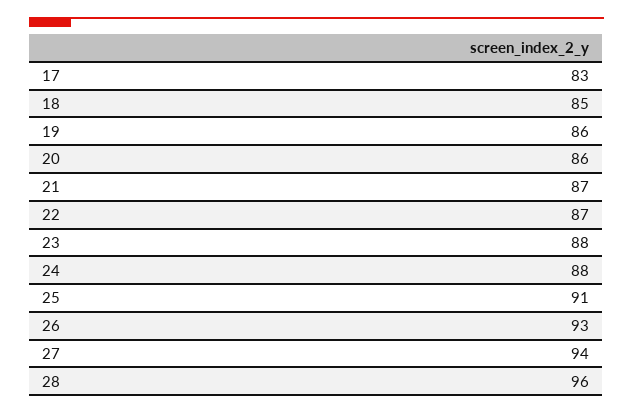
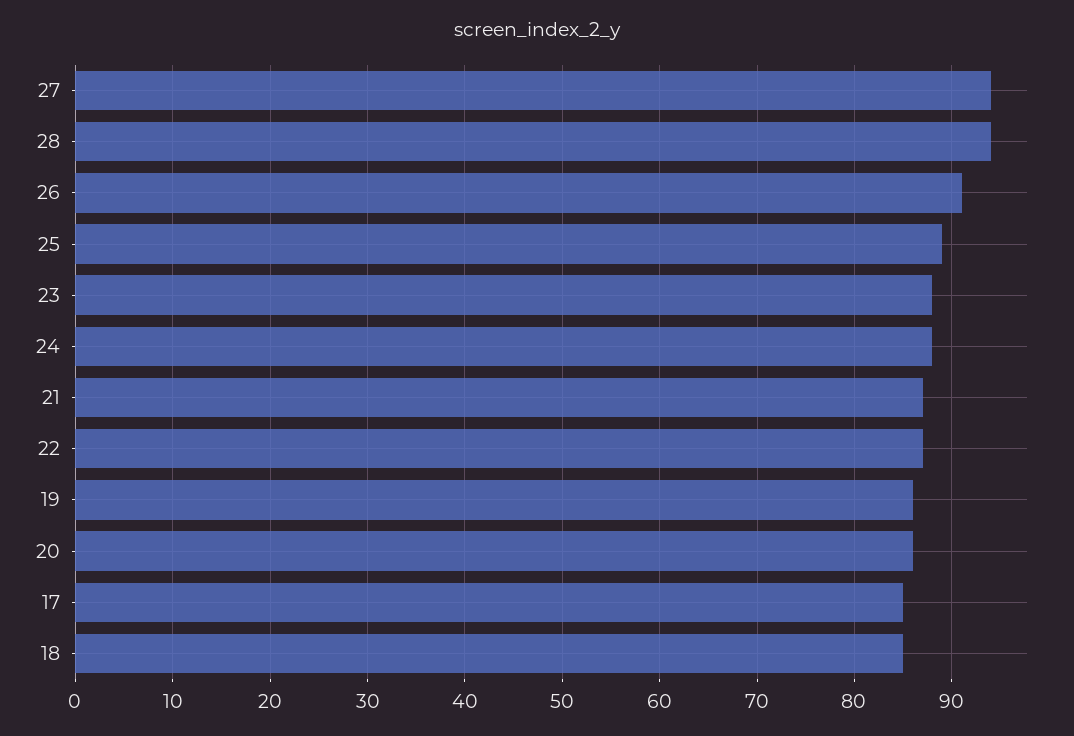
17: 83 -> 85
25: 91 -> 89
26: 93 -> 91
28: 96 -> 94

